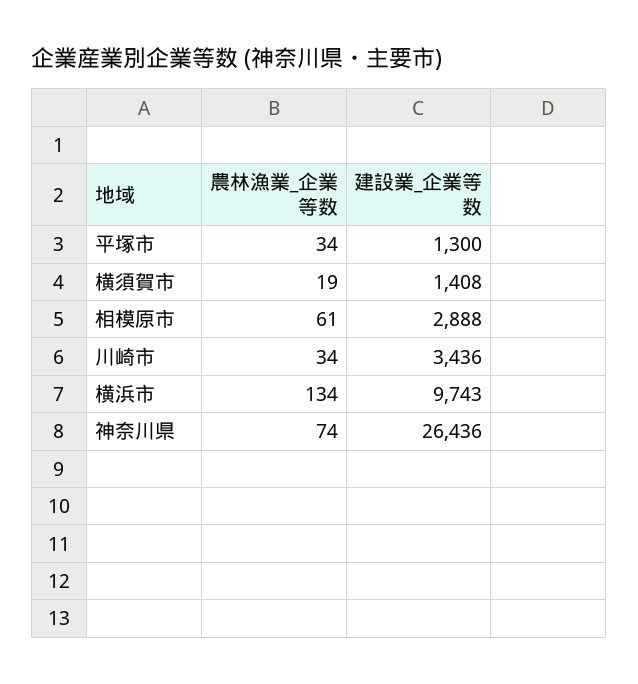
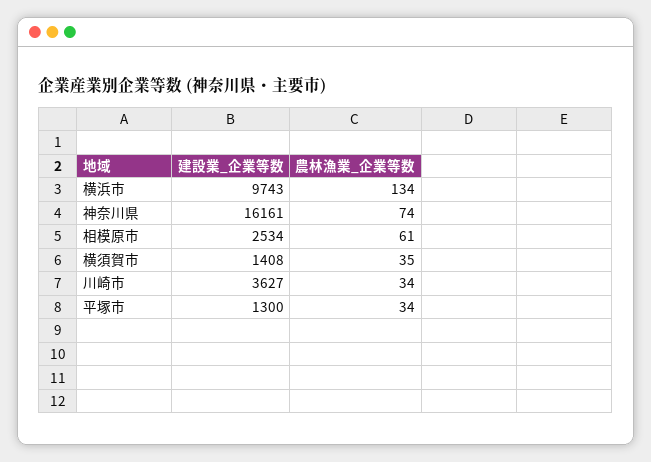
農林漁業_企業等数, 横須賀市: 19 -> 35
建設業_企業等数, 相模原市: 2888 -> 2534
建設業_企業等数, 川崎市: 3436 -> 3627
建設業_企業等数, 神奈川県: 26436 -> 16161

